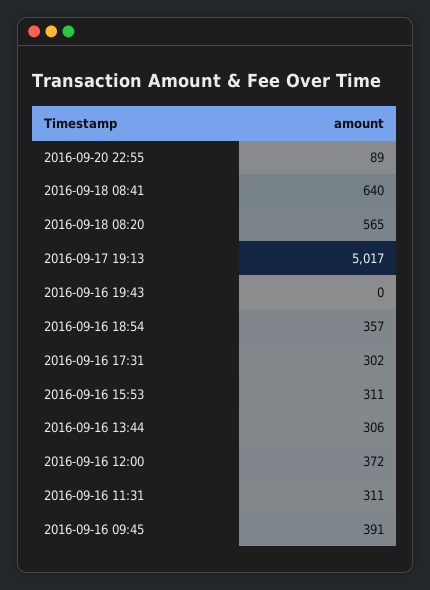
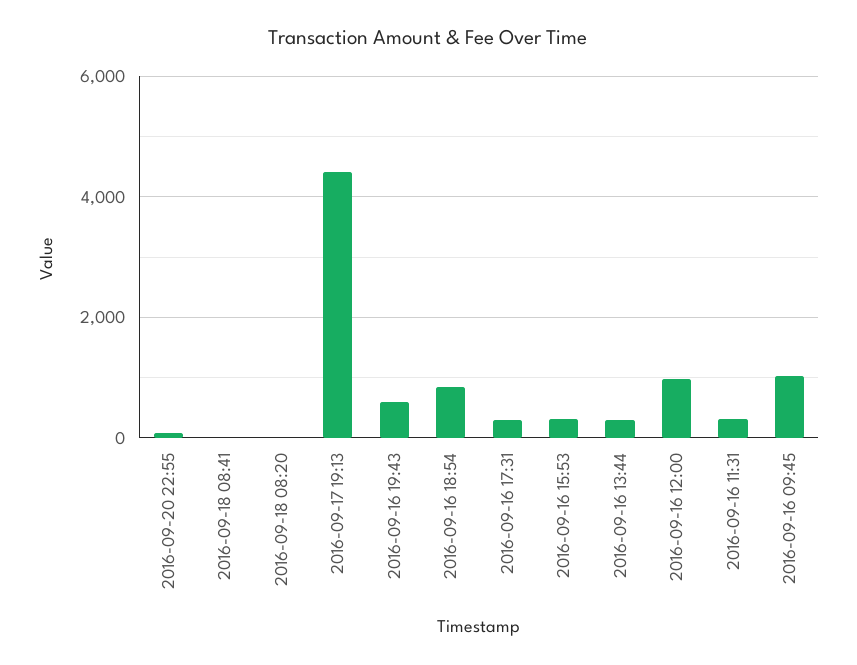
2016-09-18 08:41: 640 -> 0
2016-09-18 08:20: 565 -> 0
2016-09-17 19:13: 5017 -> 4400
2016-09-16 19:43: 0 -> 600
2016-09-16 18:54: 357 -> 800
2016-09-16 12:00: 372 -> 1000
2016-09-16 09:45: 391 -> 1000

